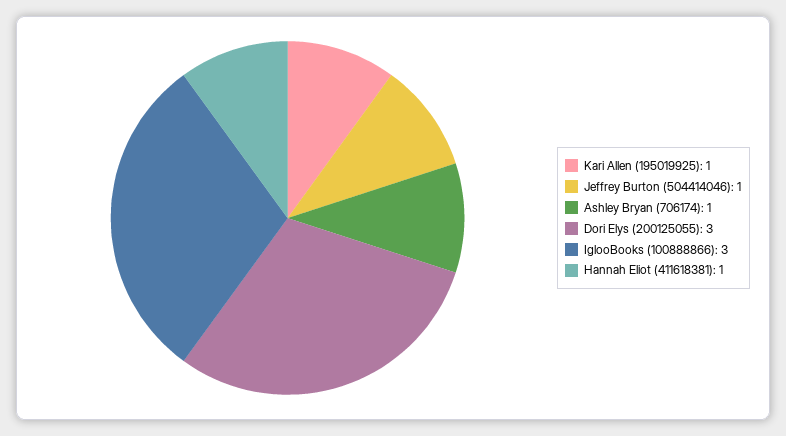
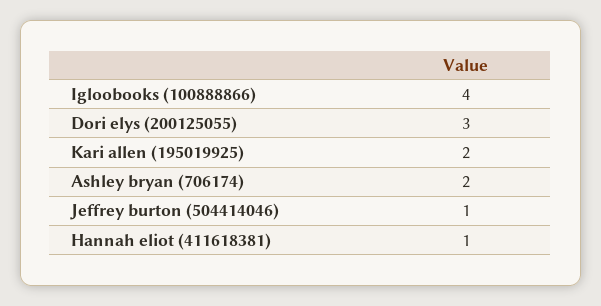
Kari Allen (195019925): 1 -> 2
Ashley Bryan (706174): 1 -> 2
IglooBooks (100888866): 3 -> 4

